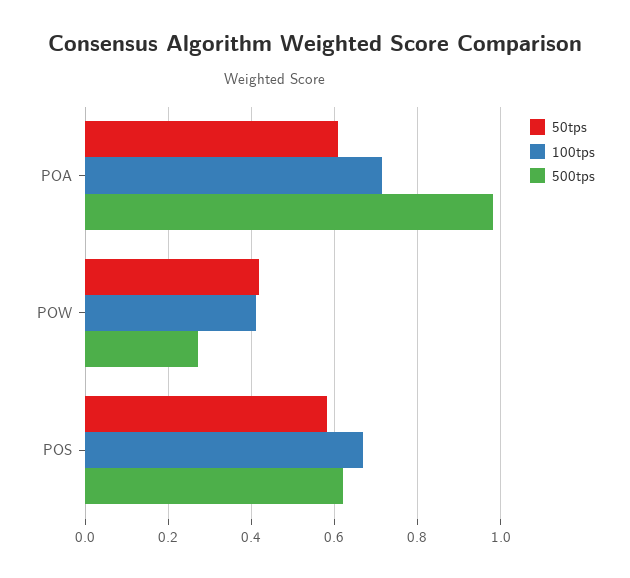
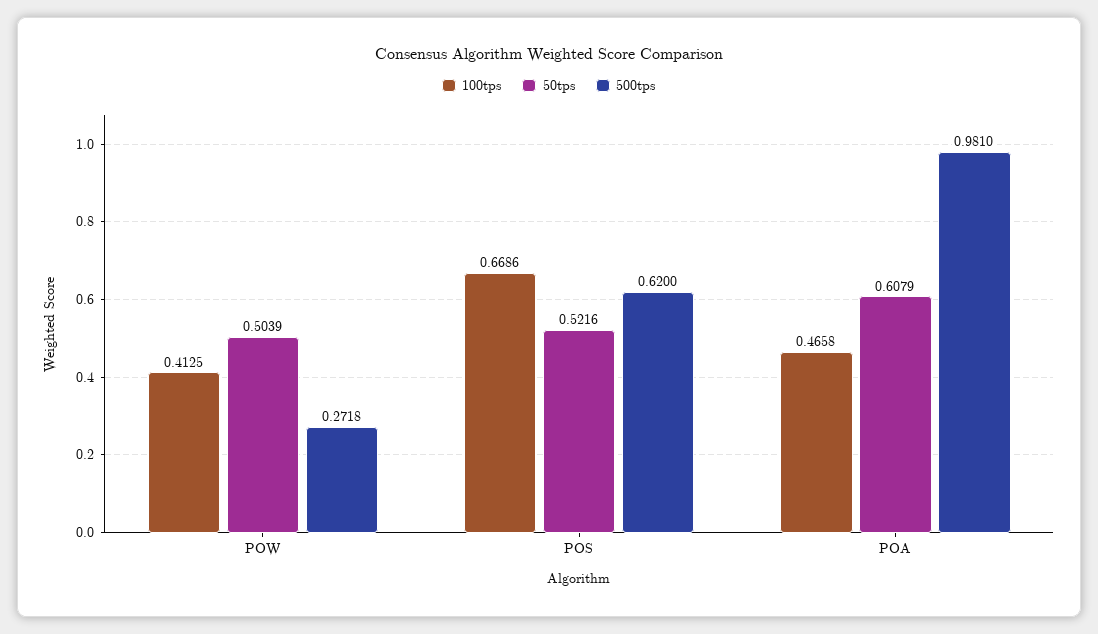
100tps, POA: 0.72 -> 0.4658
50tps, POW: 0.42 -> 0.5039
50tps, POS: 0.58 -> 0.5216

